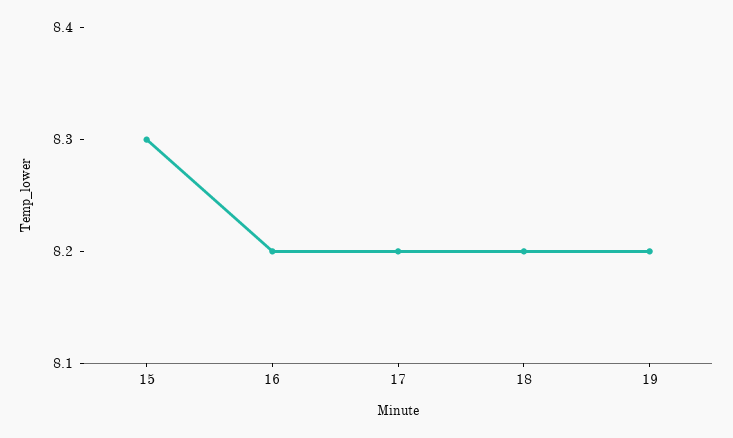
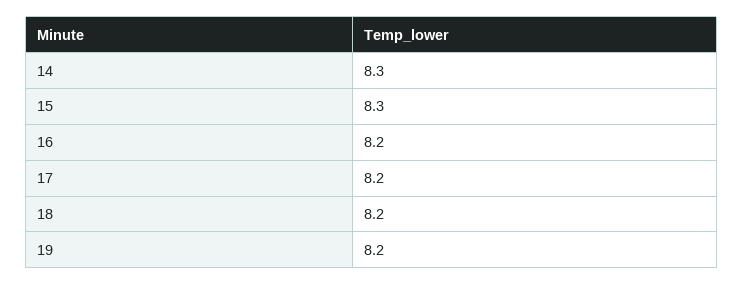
14: none -> 8.3

